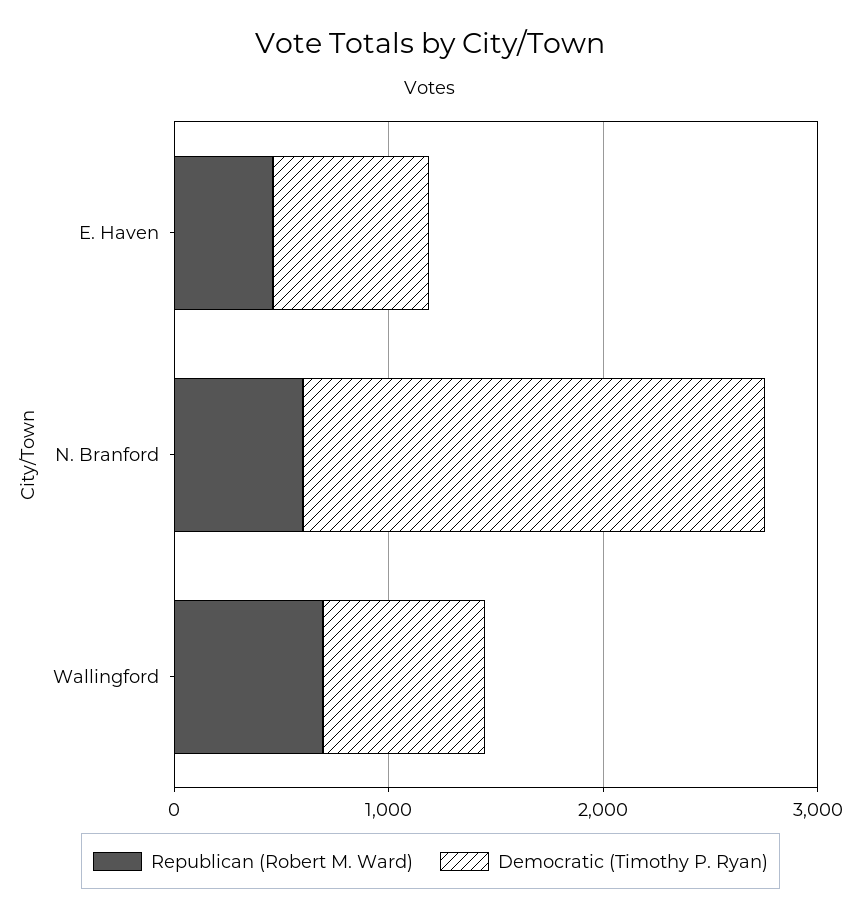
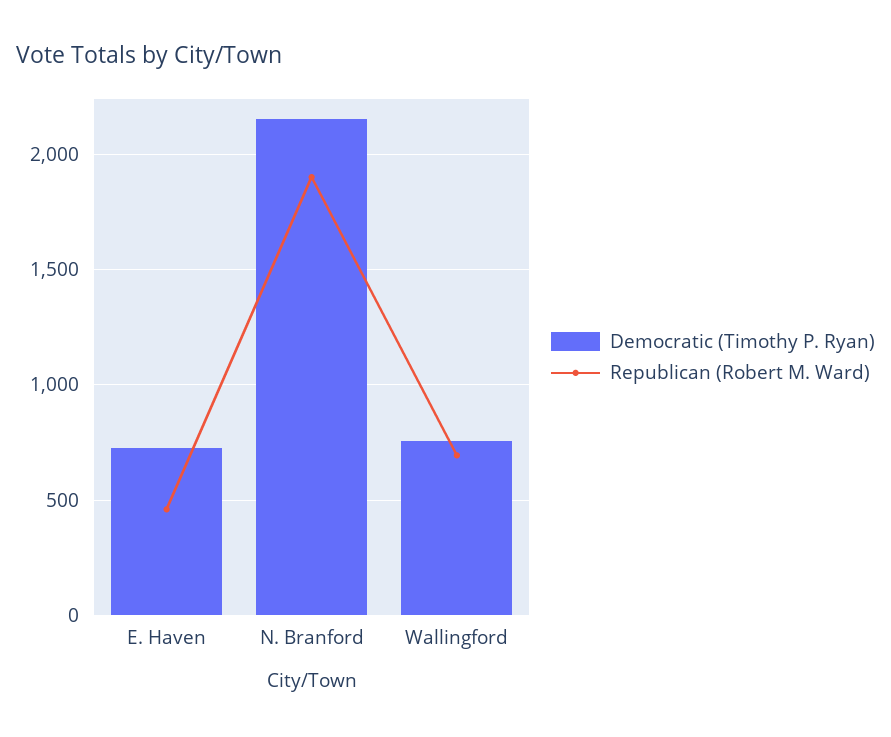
Republican (Robert M. Ward), N. Branford: 600 -> 1900

